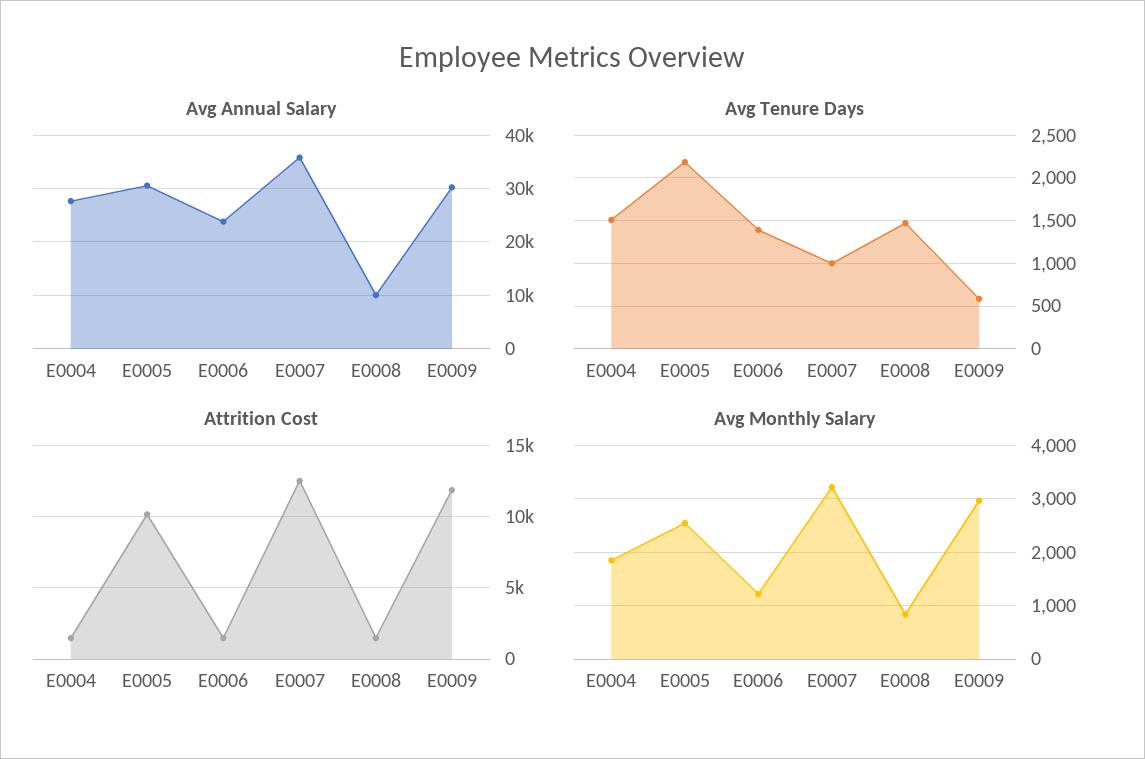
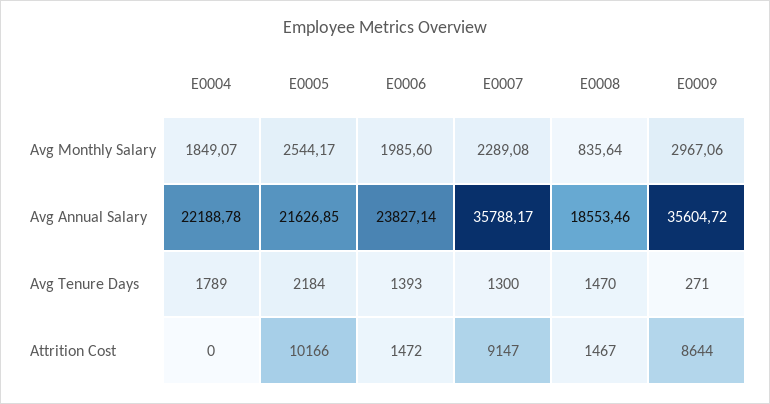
Avg Annual Salary, E0004: 28000 -> 22188.78
Avg Annual Salary, E0005: 30000 -> 21626.85
Avg Annual Salary, E0008: 10000 -> 18553.46
Avg Annual Salary, E0009: 30000 -> 35604.72
Avg Tenure Days, E0004: 1500 -> 1789
Avg Tenure Days, E0007: 1000 -> 1300
Avg Tenure Days, E0009: 600 -> 271
Attrition Cost, E0004: 1500 -> 0
Attrition Cost, E0007: 12500 -> 9147
Attrition Cost, E0009: 12000 -> 8644
Avg Monthly Salary, E0006: 1200 -> 1985.6
Avg Monthly Salary, E0007: 3200 -> 2289.08

